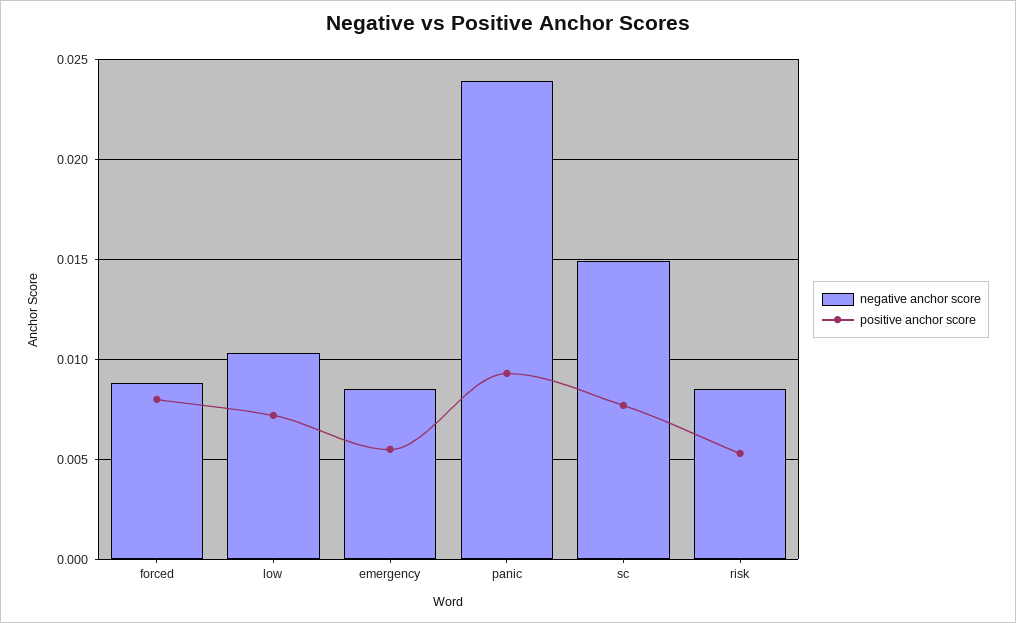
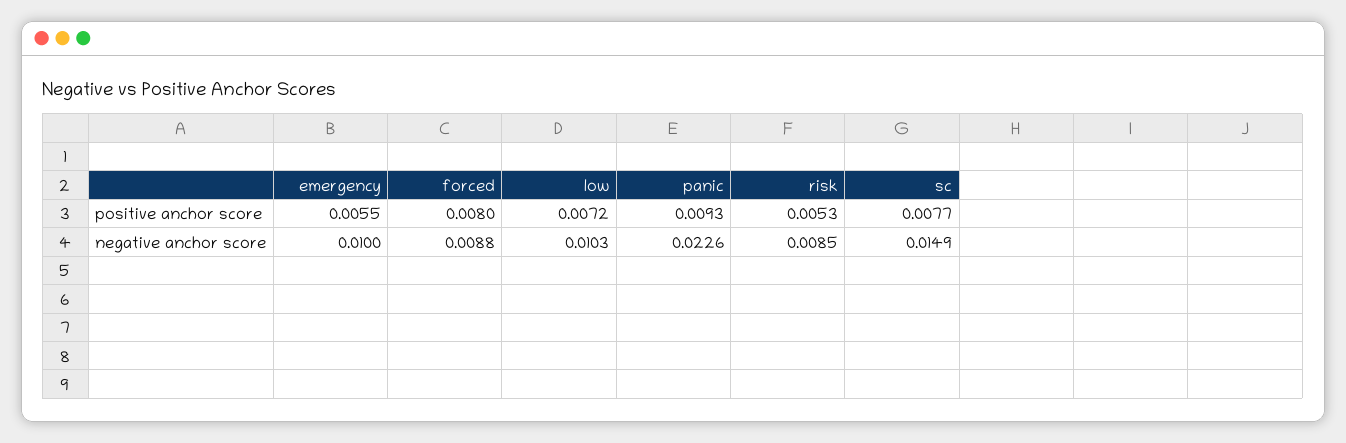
negative anchor score, emergency: 0.0085 -> 0.01
negative anchor score, panic: 0.024 -> 0.0226

